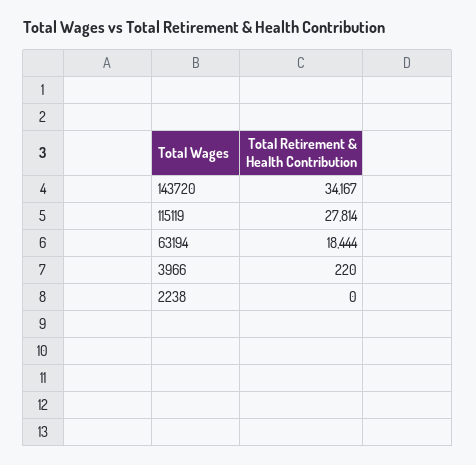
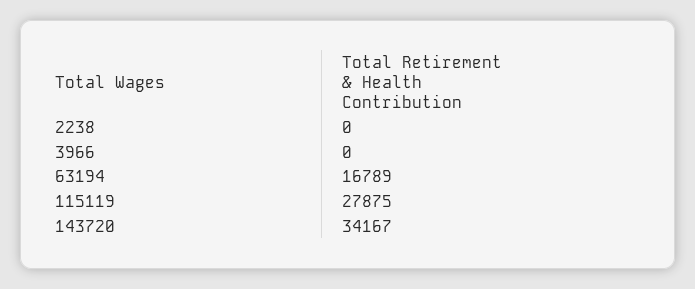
115119: 27814 -> 27875
63194: 18444 -> 16789
3966: 220 -> 0

